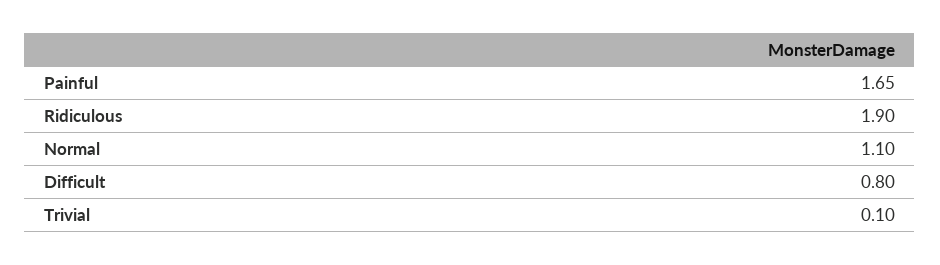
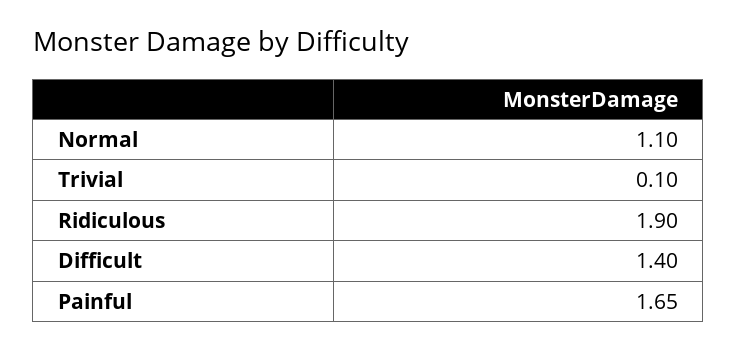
Difficult: 0.8 -> 1.4

